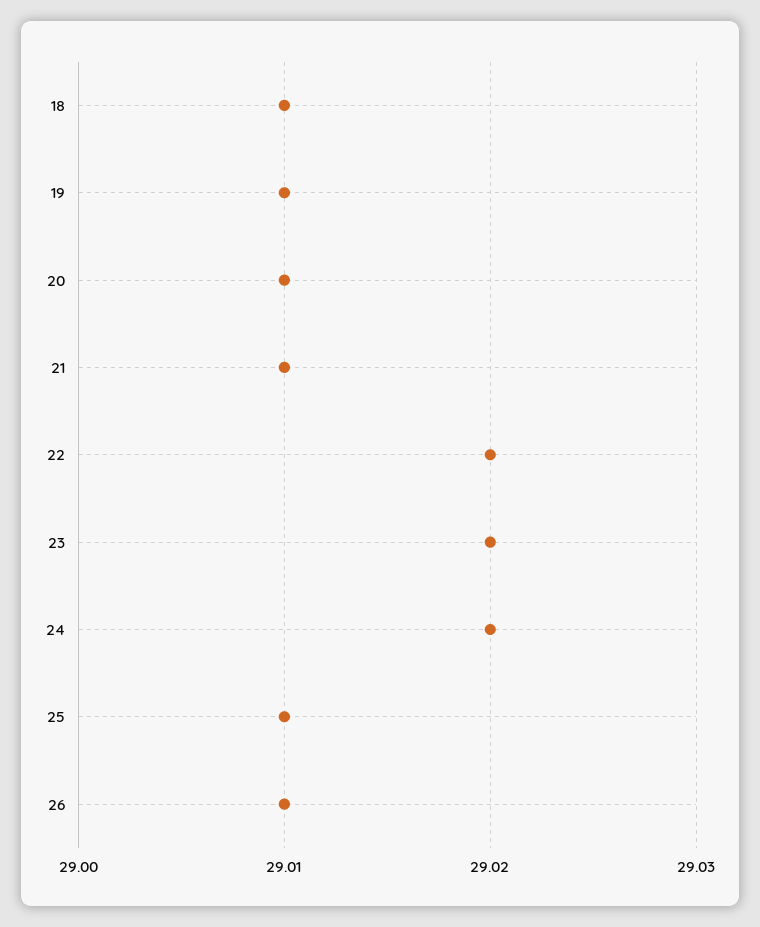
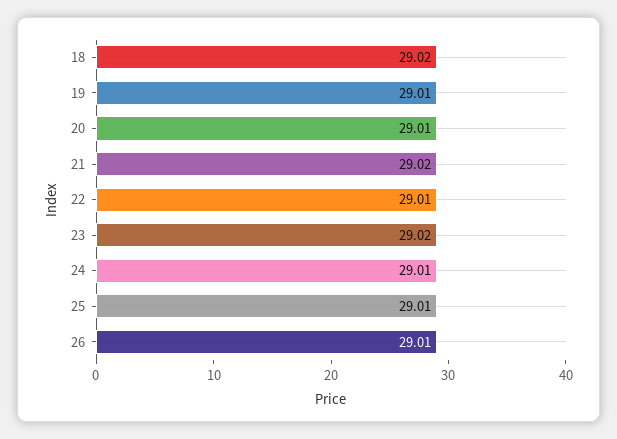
18: 29.01 -> 29.02
21: 29.01 -> 29.02
22: 29.02 -> 29.01
24: 29.02 -> 29.01

